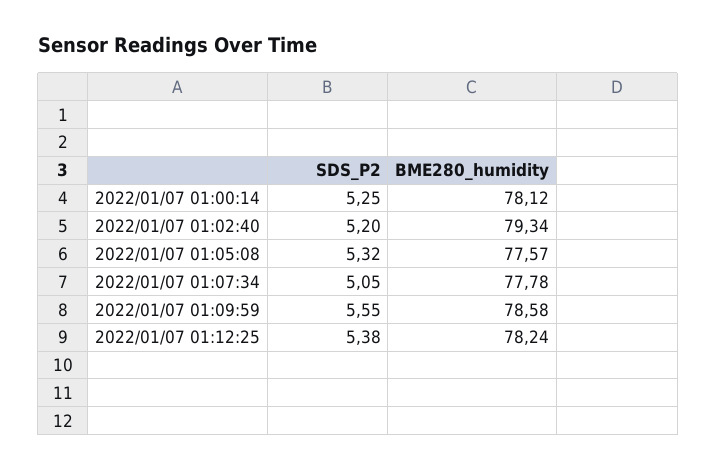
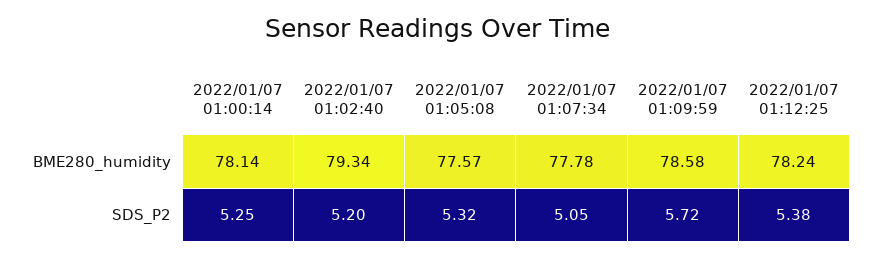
BME280_humidity, 2022/01/07 01:00:14: 78.12 -> 78.14
SDS_P2, 2022/01/07 01:09:59: 5.55 -> 5.72

